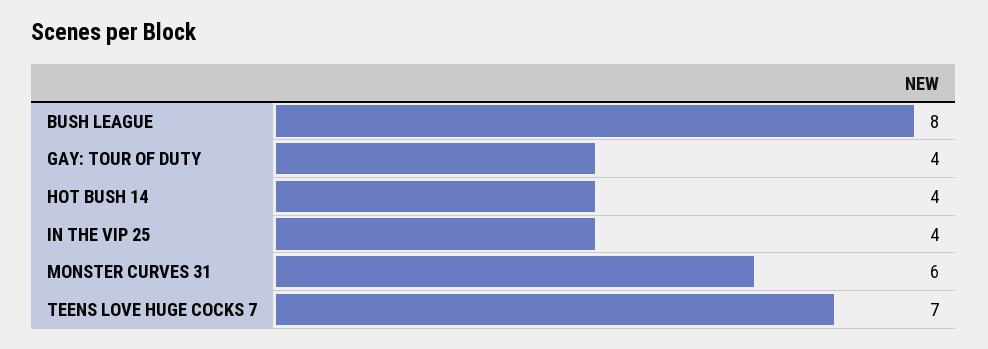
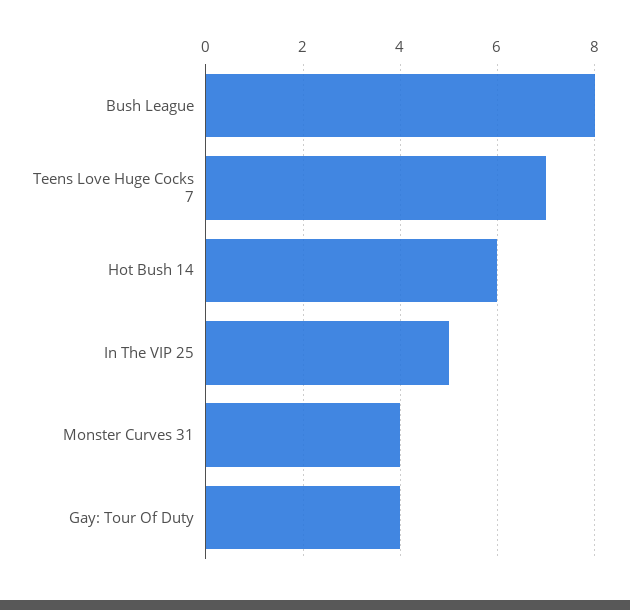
HOT BUSH 14: 4 -> 6
IN THE VIP 25: 4 -> 5
MONSTER CURVES 31: 6 -> 4

